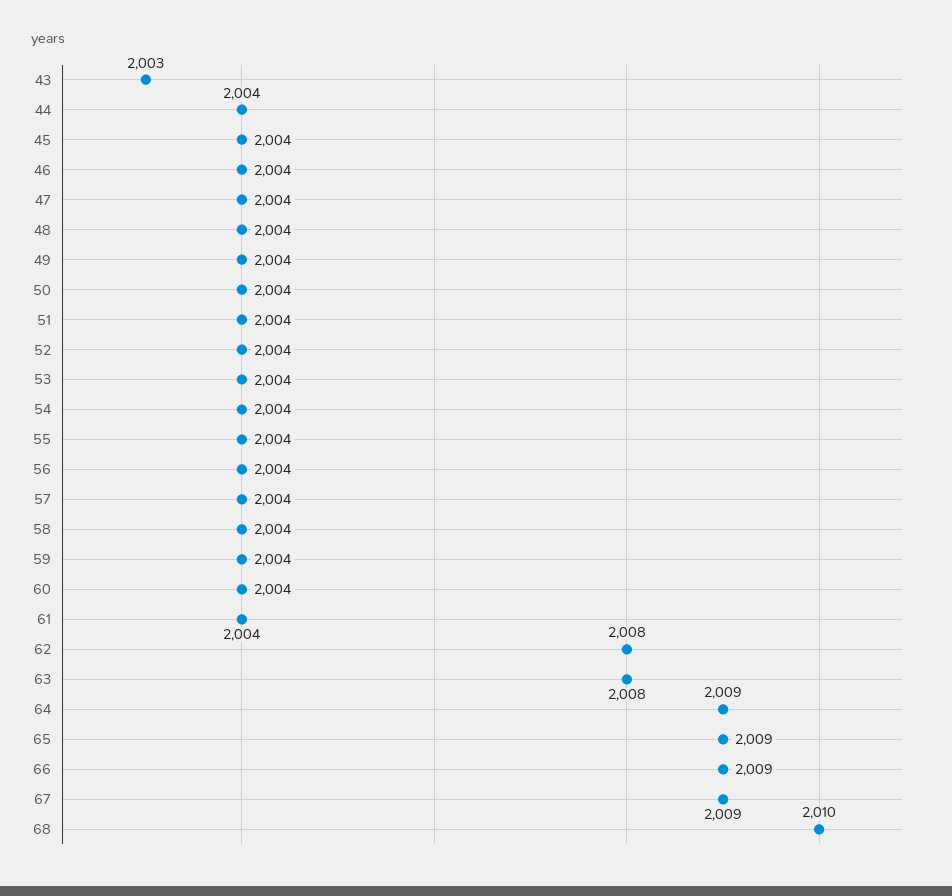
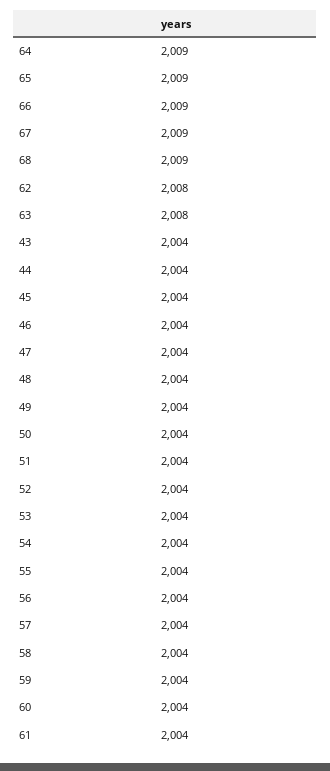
43: 2003 -> 2004
68: 2010 -> 2009

